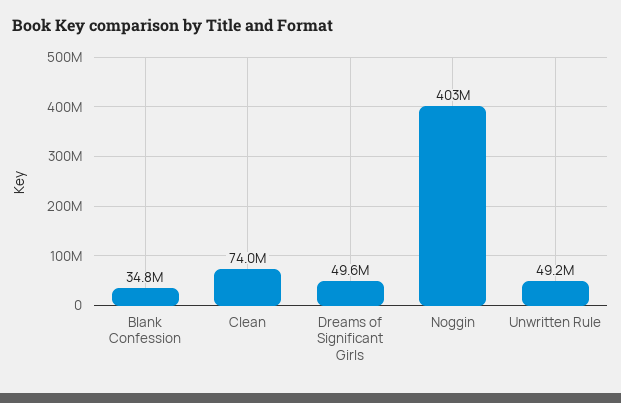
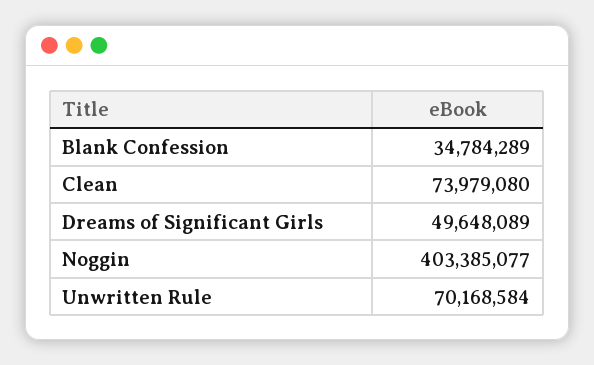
Unwritten Rule: 49200000 -> 70168584

